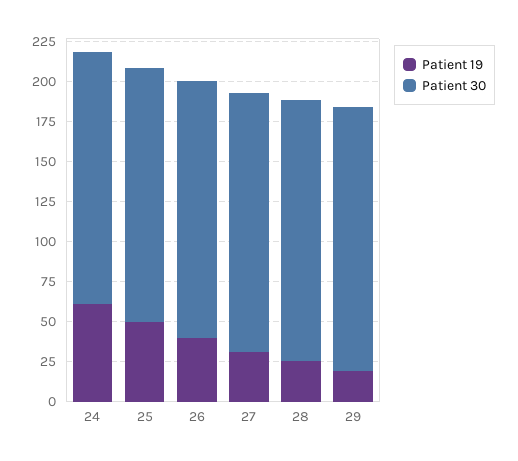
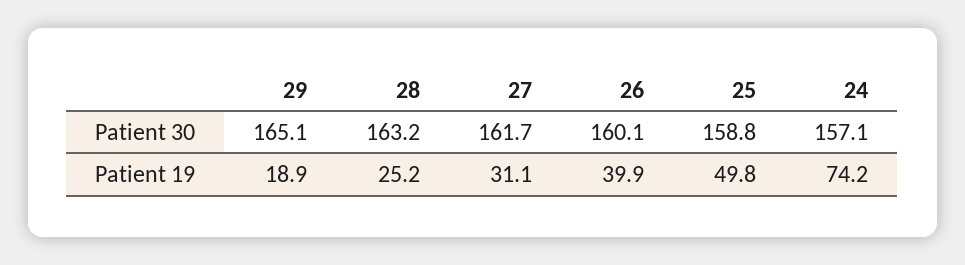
Patient 19, 24: 60 -> 74.2

